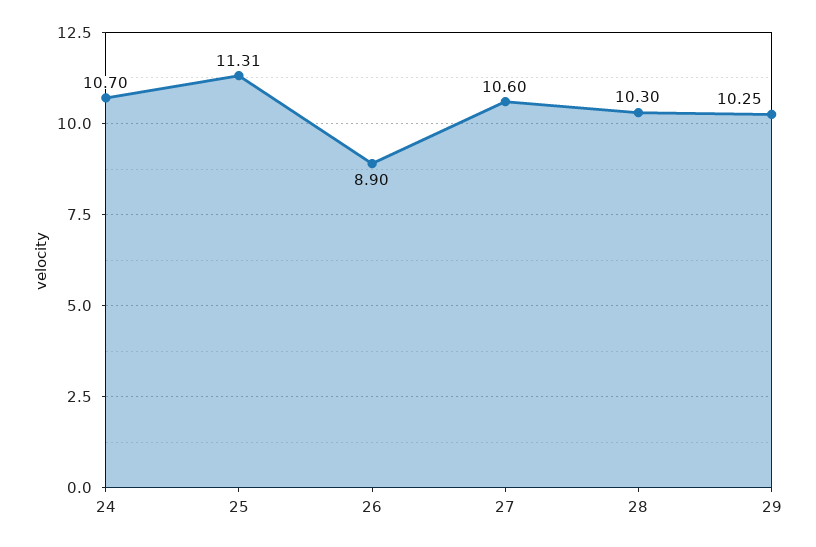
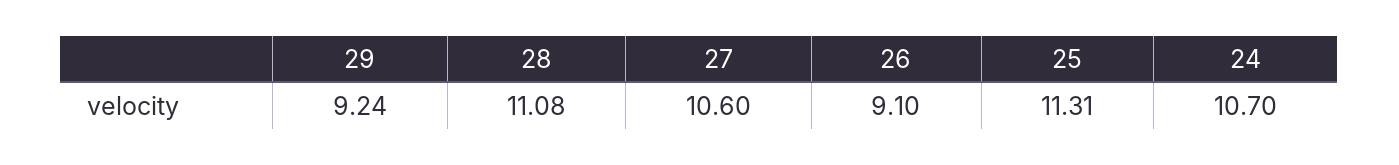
26: 8.9 -> 9.1
28: 10.3 -> 11.08
29: 10.25 -> 9.24

